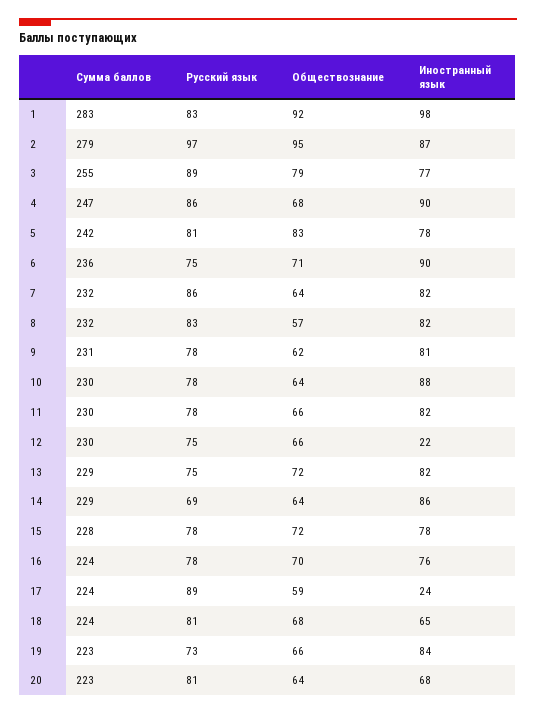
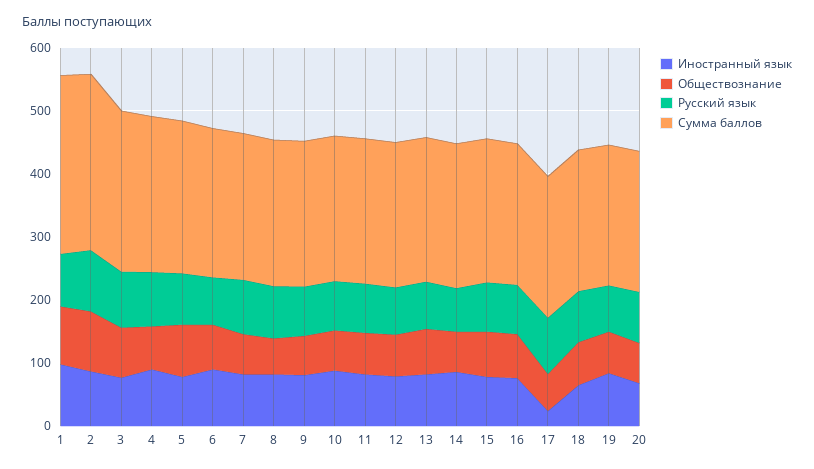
Иностранный язык, 12: 22 -> 80

